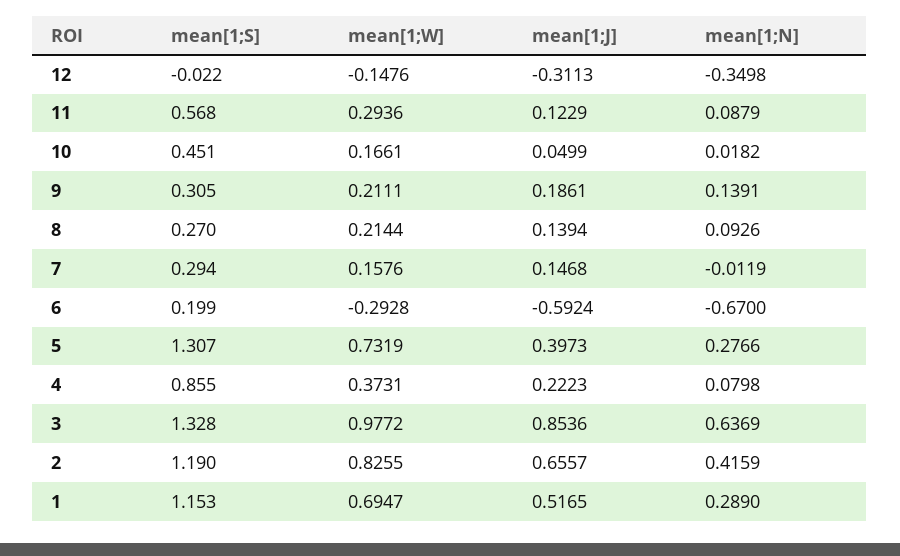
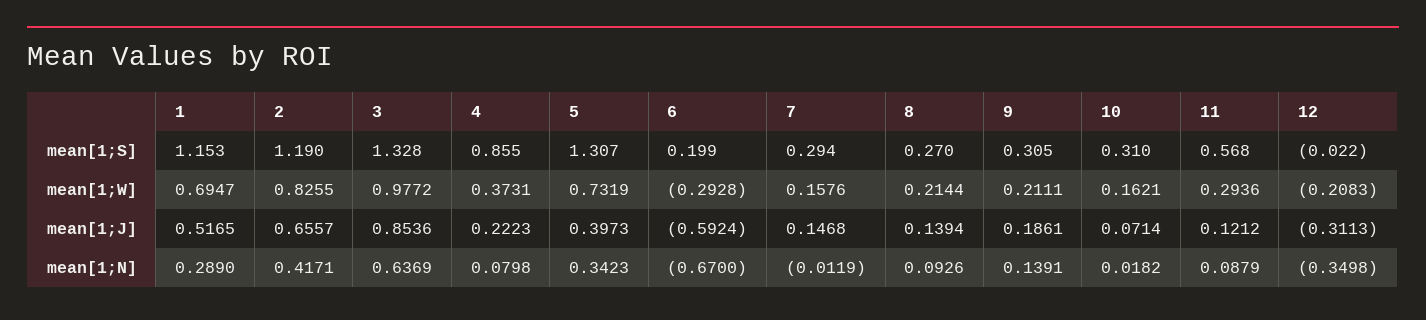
mean[1;W], 12: -0.1476 -> -0.2083
mean[1;J], 11: 0.1229 -> 0.1212
mean[1;S], 10: 0.451 -> 0.31
mean[1;W], 10: 0.1661 -> 0.1621
mean[1;J], 10: 0.0499 -> 0.0714
mean[1;N], 5: 0.2766 -> 0.3423
mean[1;N], 2: 0.4159 -> 0.4171

